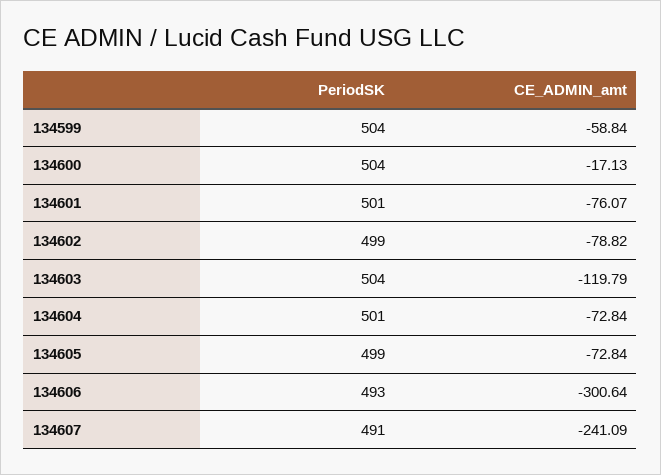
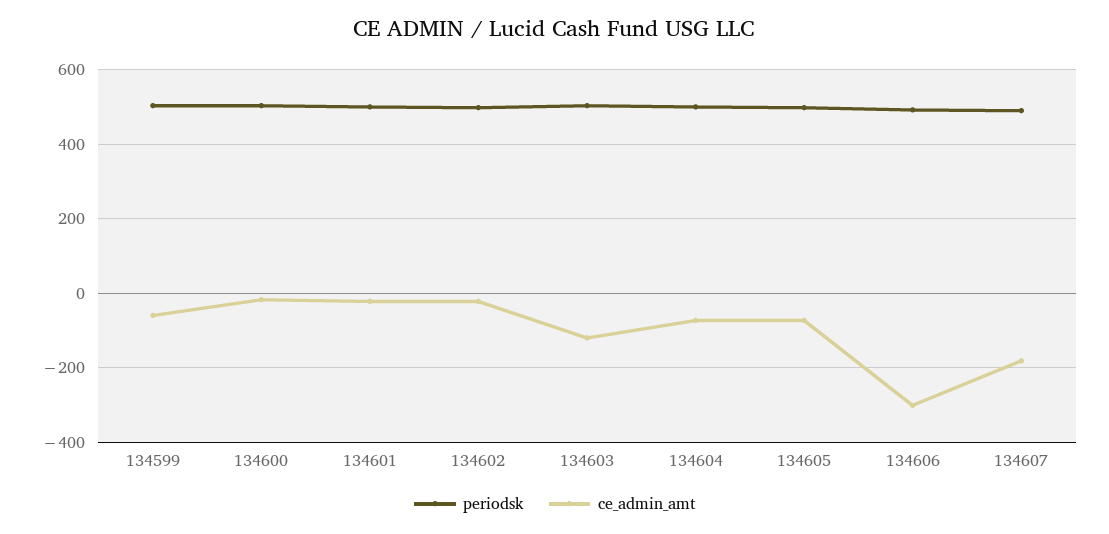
CE_ADMIN_amt, 134601: -76.07 -> -20
CE_ADMIN_amt, 134602: -78.82 -> -20
CE_ADMIN_amt, 134607: -241.09 -> -180

